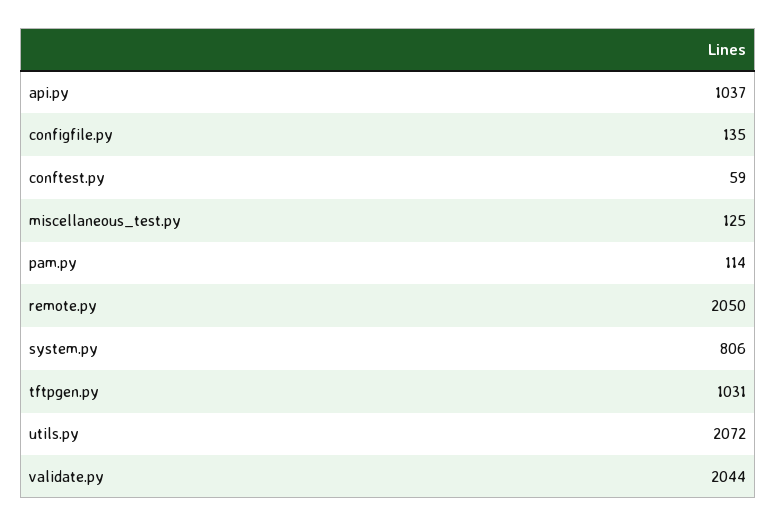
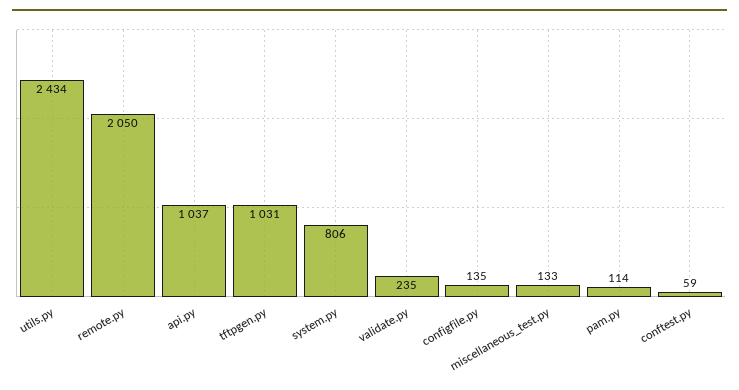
miscellaneous_test.py: 125 -> 133
utils.py: 2072 -> 2434
validate.py: 2044 -> 235

